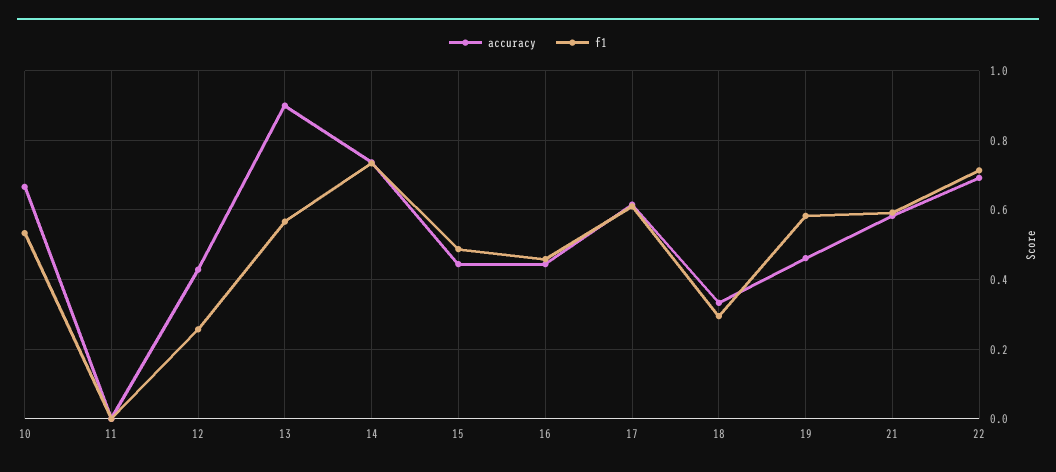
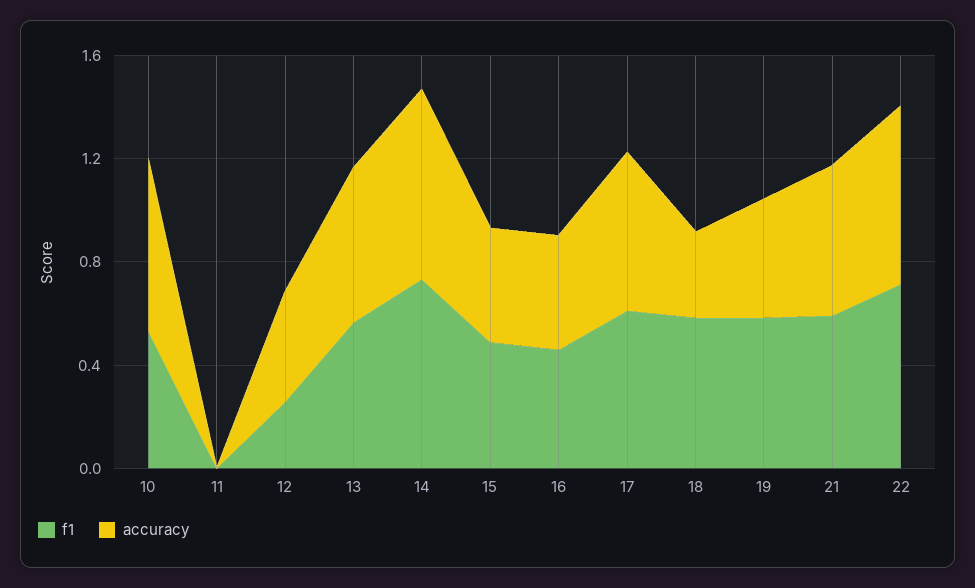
accuracy, 13: 0.9 -> 0.6
f1, 18: 0.3 -> 0.6

